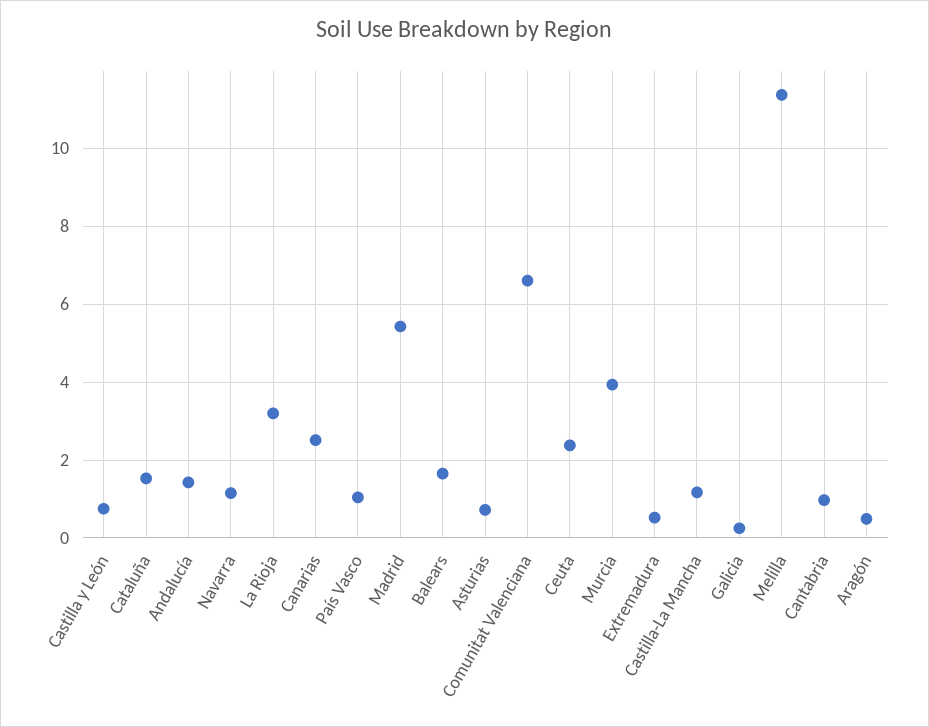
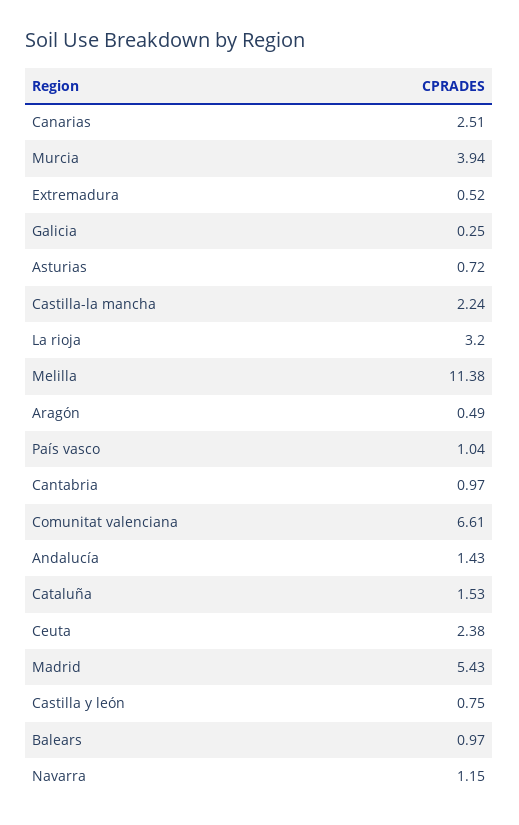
Balears: 1.6 -> 0.97
Castilla-La Mancha: 1.2 -> 2.24

